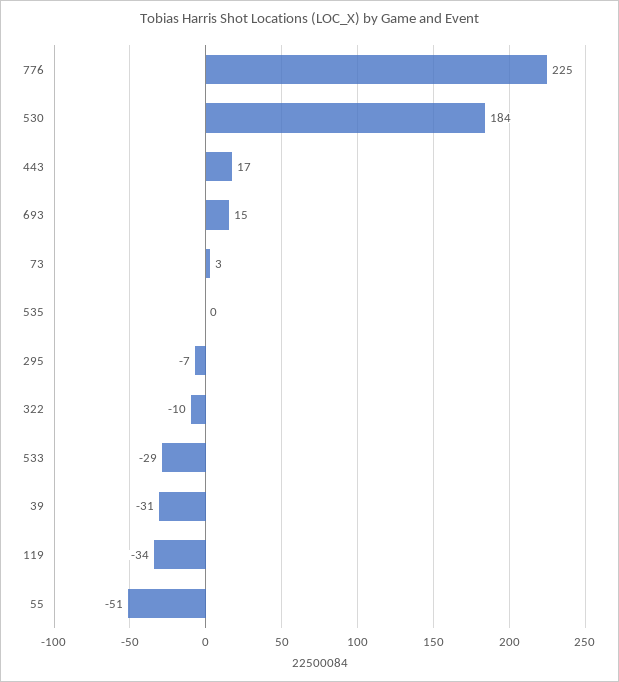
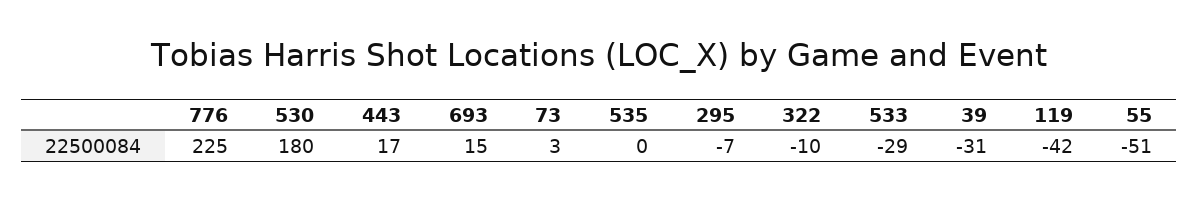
530: 184 -> 180
119: -34 -> -42

